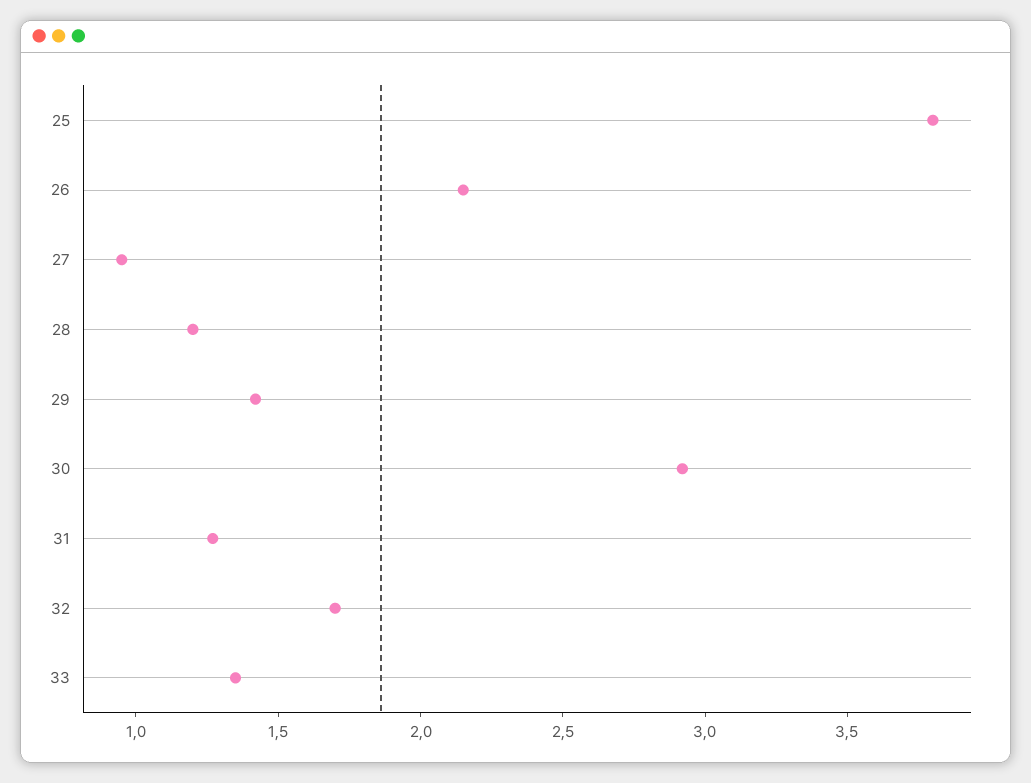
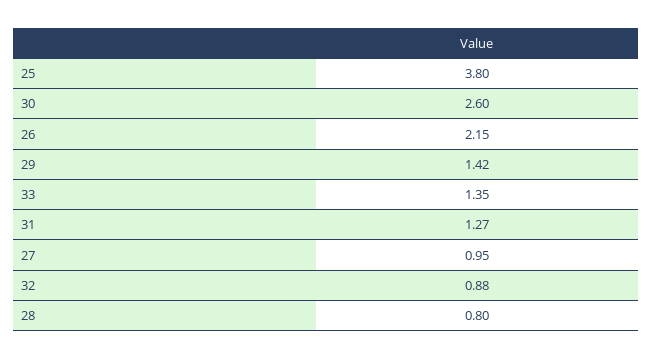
28: 1.2 -> 0.8
30: 2.9 -> 2.6
32: 1.7 -> 0.88

